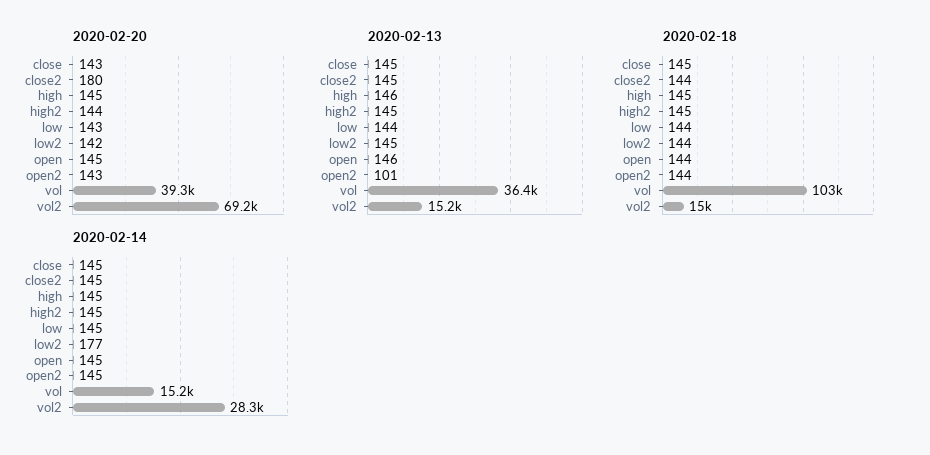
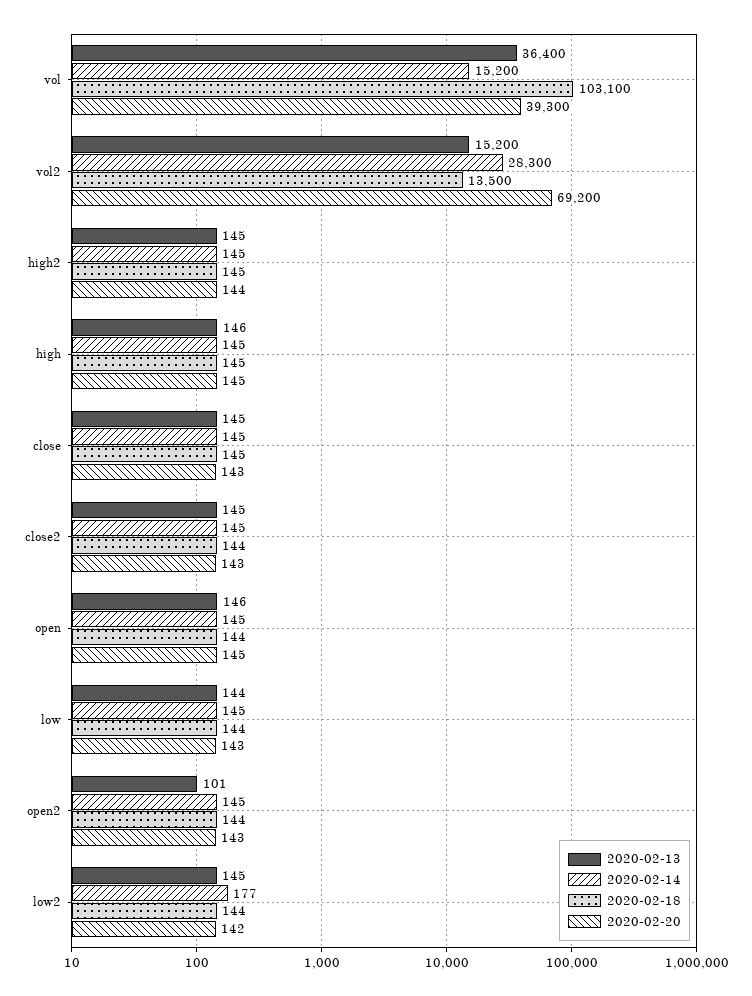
2020-02-20, close2: 180 -> 143
2020-02-18, vol2: 15000 -> 13500

